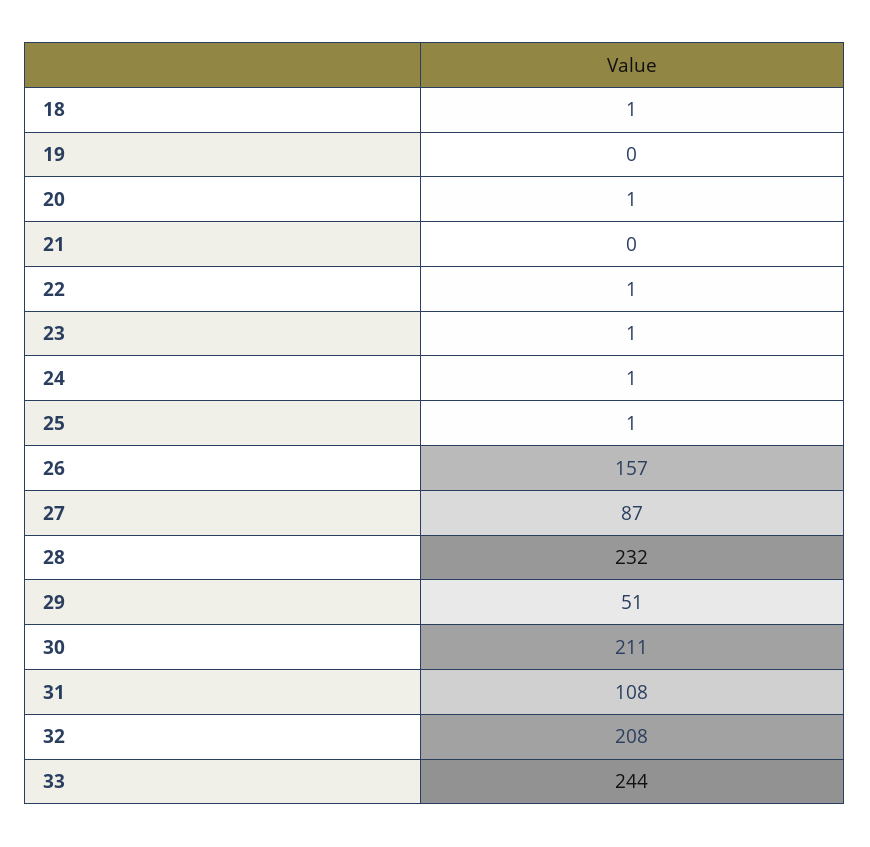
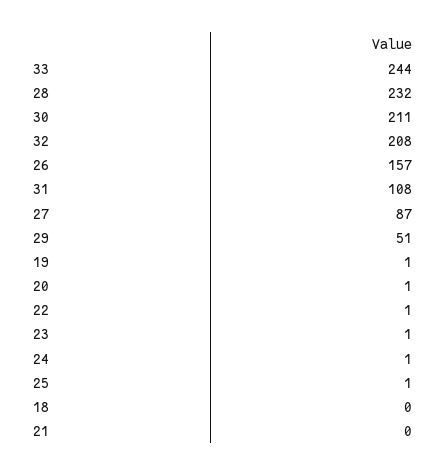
18: 1 -> 0
19: 0 -> 1

